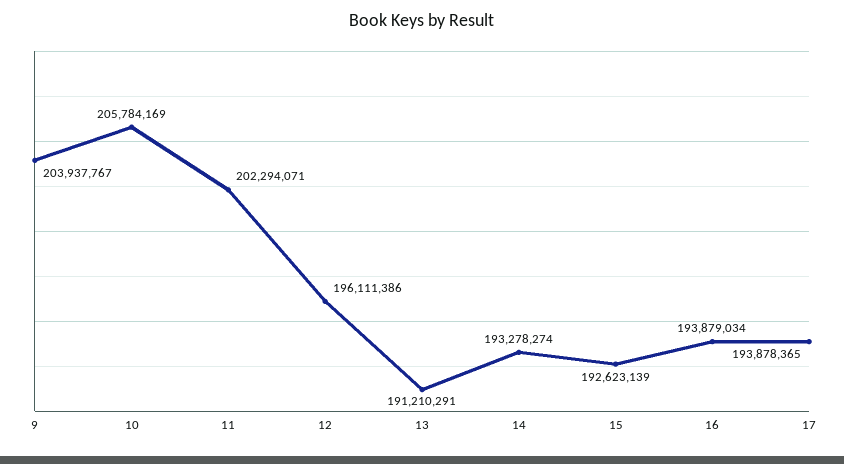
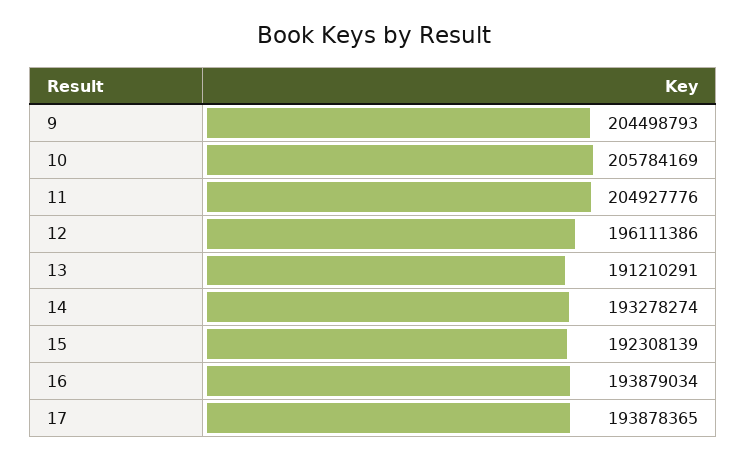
9: 203937767 -> 204498793
11: 202294071 -> 204927776
15: 192623139 -> 192308139

